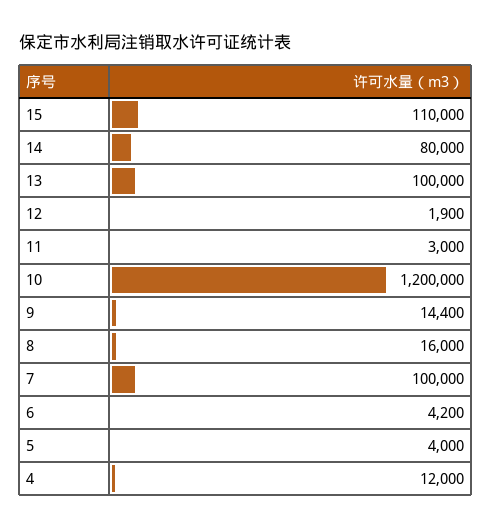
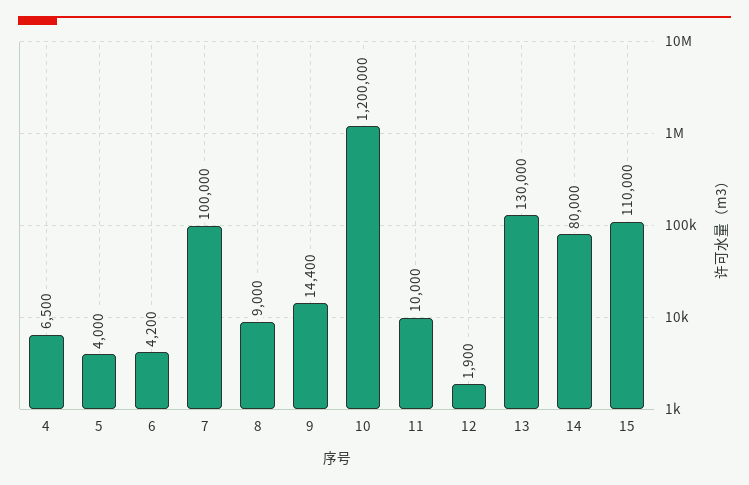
13: 100000 -> 130000
11: 3000 -> 10000
8: 16000 -> 9000
4: 12000 -> 6500

